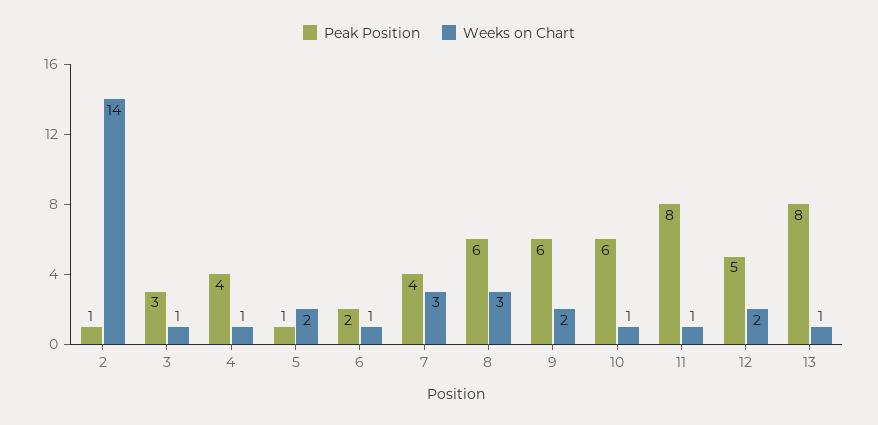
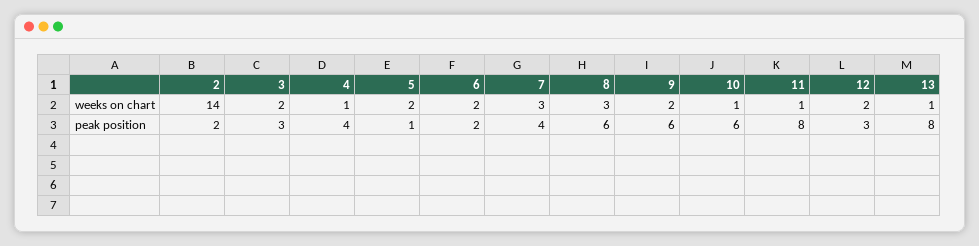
Peak Position, 2: 1 -> 2
Weeks on Chart, 3: 1 -> 2
Weeks on Chart, 6: 1 -> 2
Peak Position, 12: 5 -> 3

